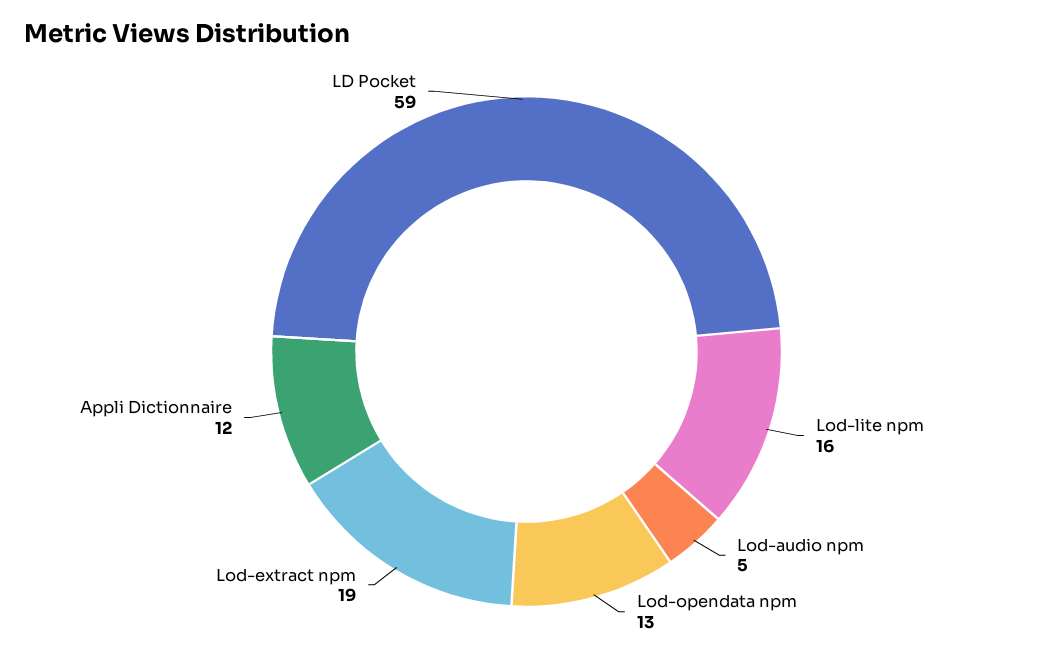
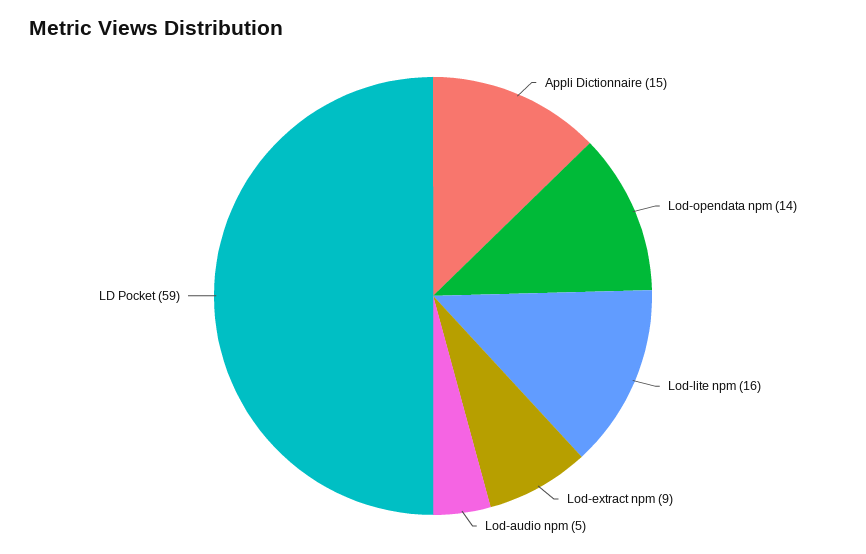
Lod-opendata npm: 13 -> 14
Lod-extract npm: 19 -> 9
Appli Dictionnaire: 12 -> 15

